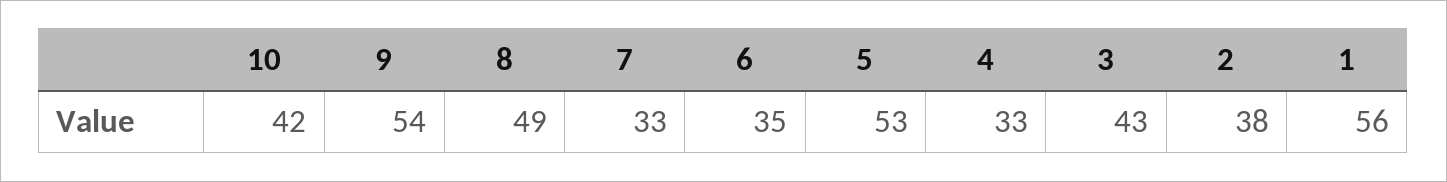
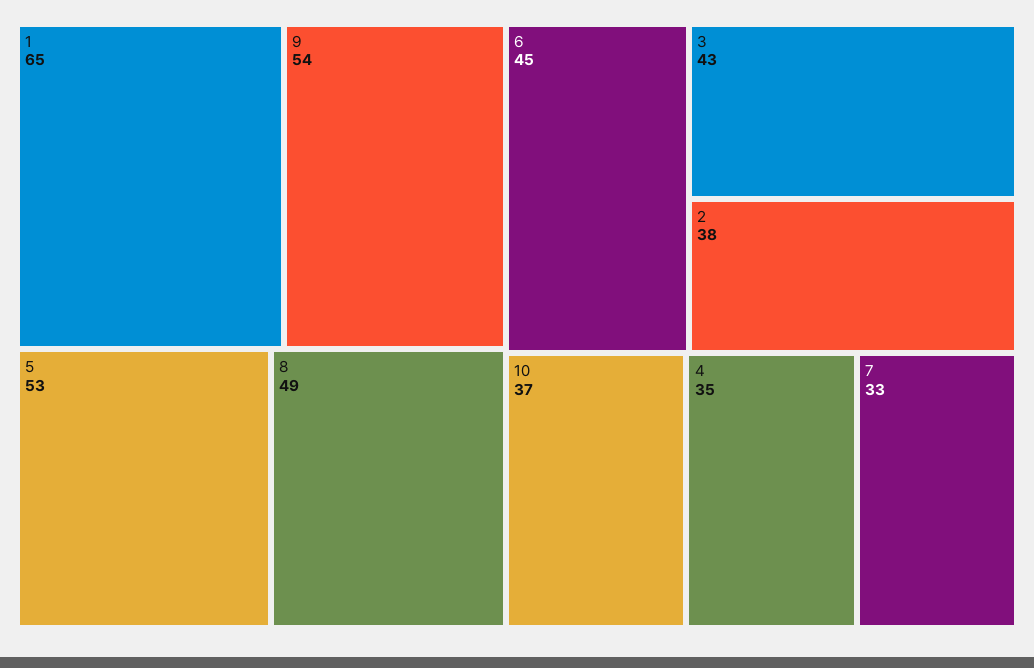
10: 42 -> 37
6: 35 -> 45
4: 33 -> 35
1: 56 -> 65

